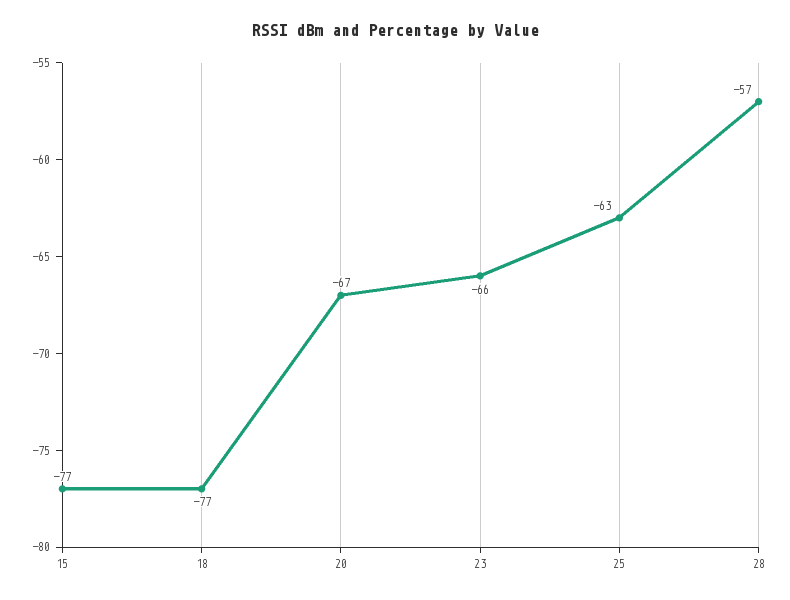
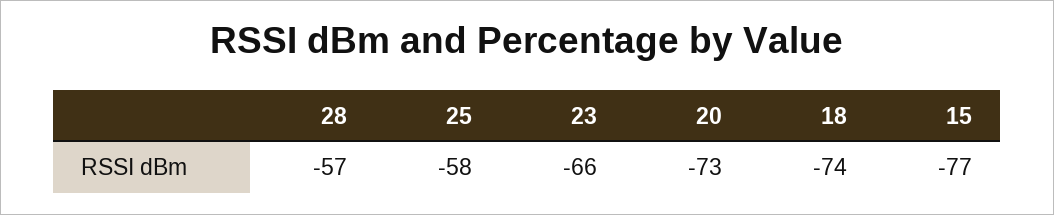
18: -77 -> -74
20: -67 -> -73
25: -63 -> -58

